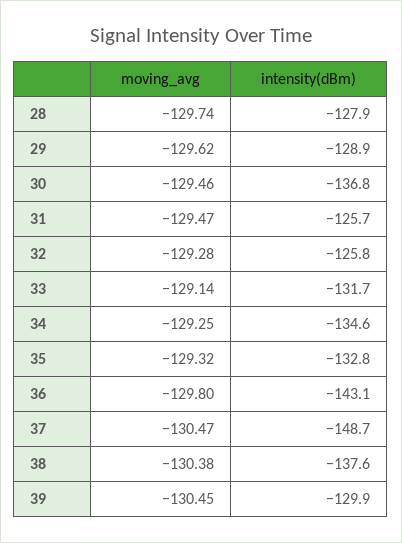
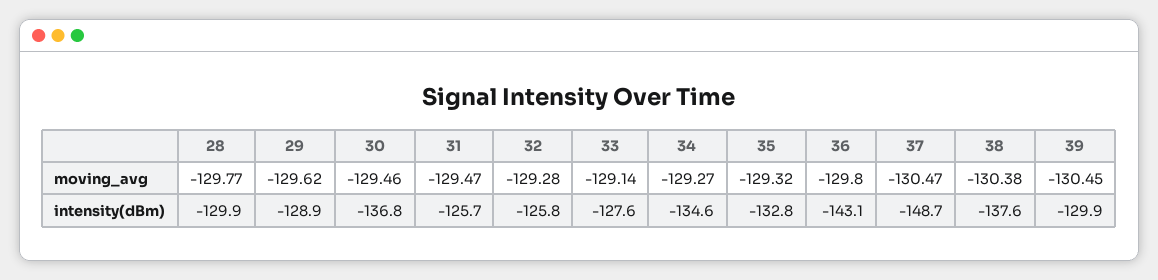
moving_avg, 28: -129.74 -> -129.77
intensity(dBm), 28: -127.9 -> -129.9
intensity(dBm), 33: -131.7 -> -127.6
moving_avg, 34: -129.25 -> -129.27

